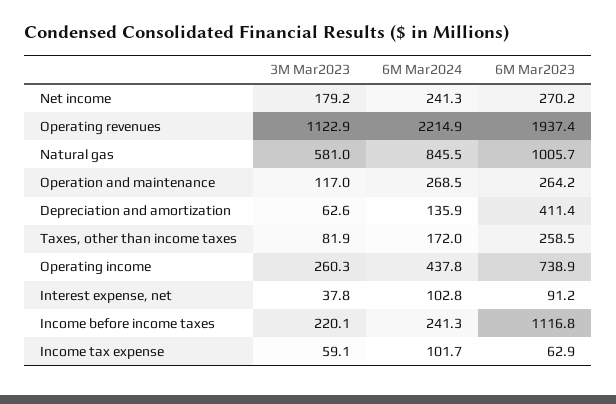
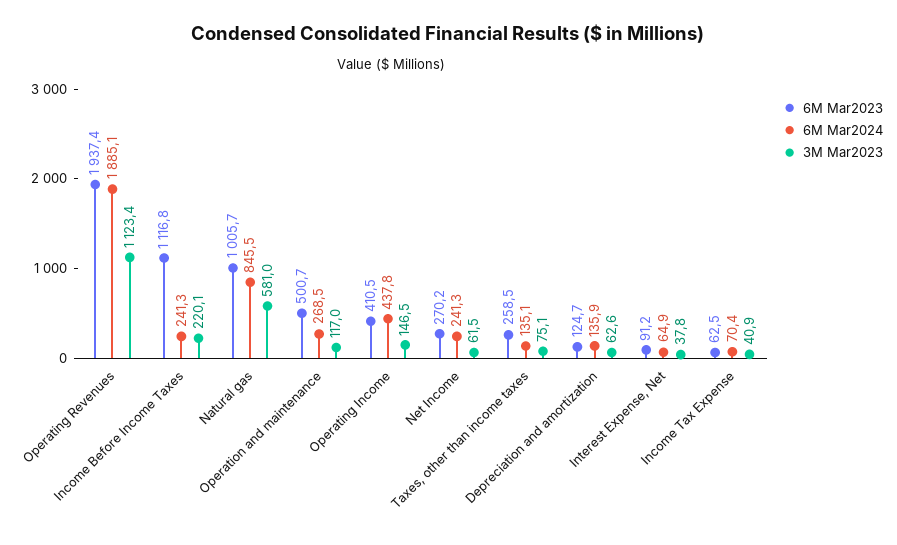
3M Mar2023, Net income: 179.2 -> 61.5
3M Mar2023, Operating revenues: 1122.9 -> 1123.4
6M Mar2024, Operating revenues: 2214.9 -> 1885.1
6M Mar2023, Operation and maintenance: 264.2 -> 500.7
6M Mar2023, Depreciation and amortization: 411.4 -> 124.7
3M Mar2023, Taxes, other than income taxes: 81.9 -> 75.1
6M Mar2024, Taxes, other than income taxes: 172 -> 135.1
3M Mar2023, Operating income: 260.3 -> 146.5
6M Mar2023, Operating income: 738.9 -> 410.5
6M Mar2024, Interest expense, net: 102.8 -> 64.9
3M Mar2023, Income tax expense: 59.1 -> 40.9
6M Mar2024, Income tax expense: 101.7 -> 70.4
6M Mar2023, Income tax expense: 62.9 -> 62.5

